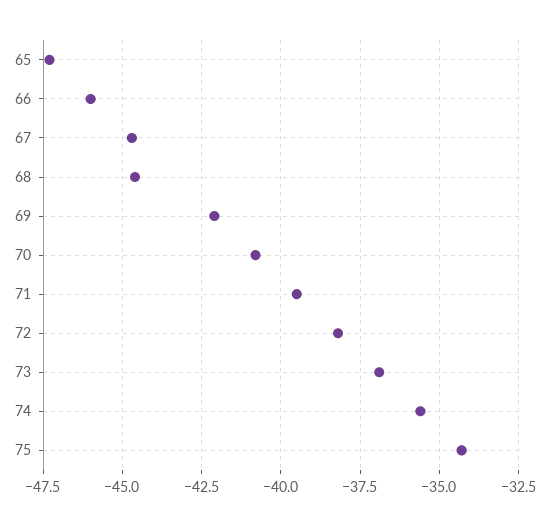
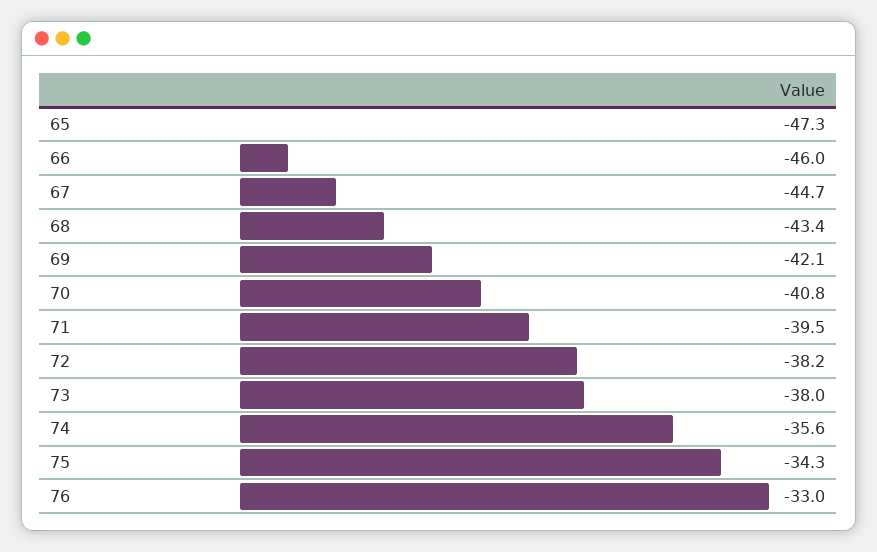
68: -44.5 -> -43.4
73: -37 -> -38
76: none -> -33

